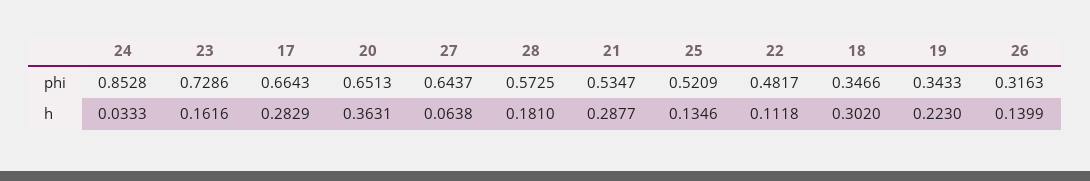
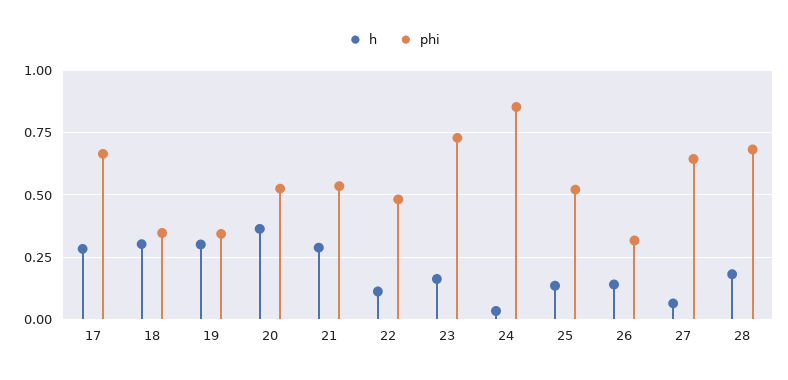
phi, 20: 0.6513 -> 0.525
phi, 28: 0.5725 -> 0.675
h, 19: 0.223 -> 0.3

